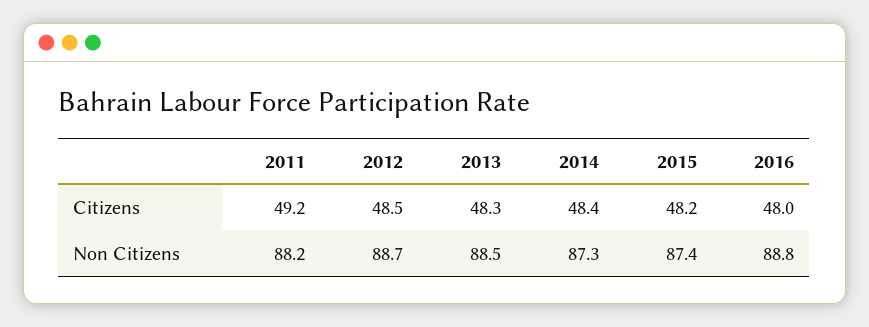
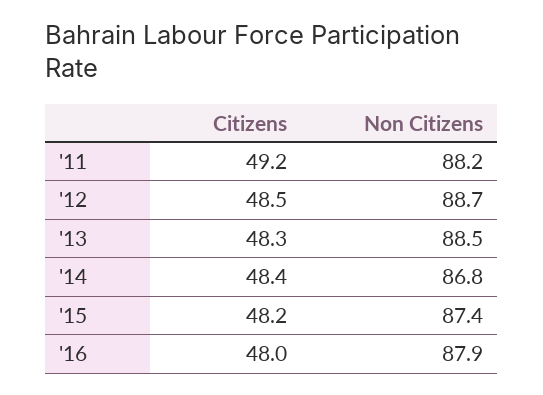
2014, Non Citizens: 87.3 -> 86.8
2016, Non Citizens: 88.8 -> 87.9

